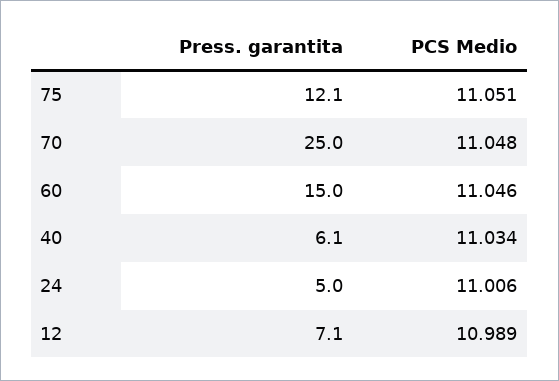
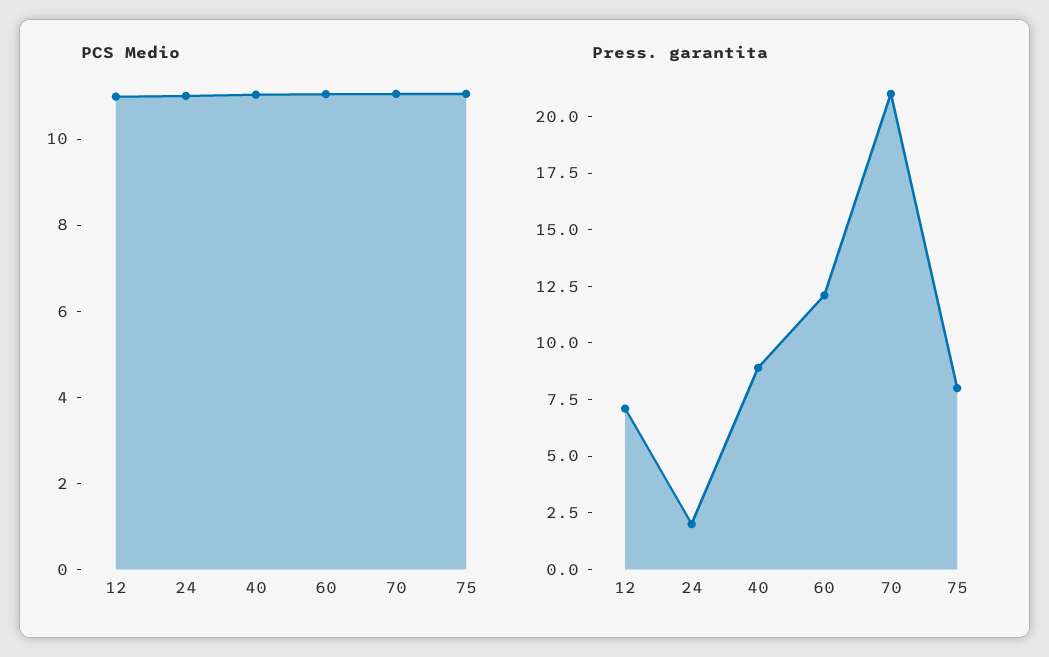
Press. garantita, 75: 12.1 -> 8
Press. garantita, 70: 25 -> 21
Press. garantita, 60: 15 -> 12
Press. garantita, 40: 6.1 -> 9
Press. garantita, 24: 5 -> 2

